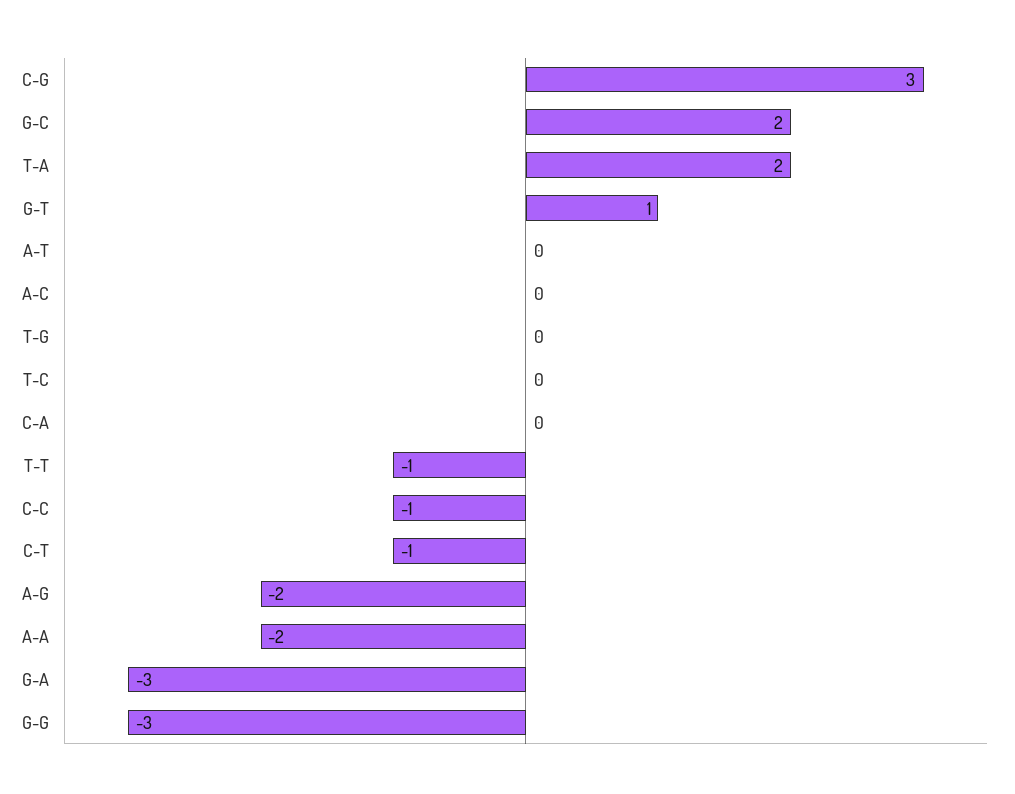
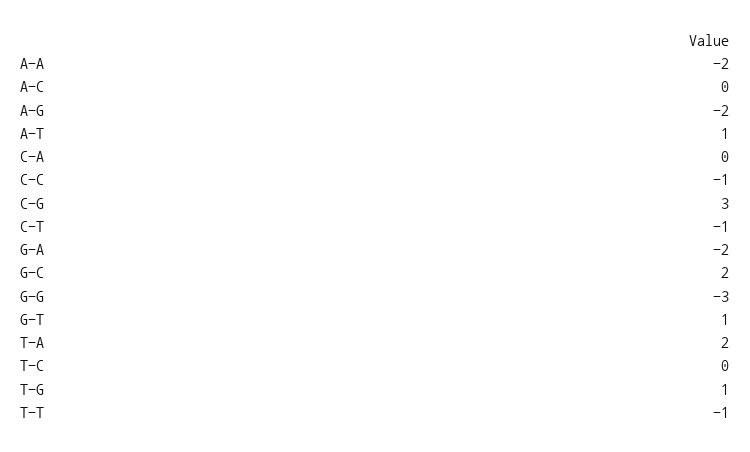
A-T: 0 -> 1
T-G: 0 -> 1
G-A: -3 -> -2

